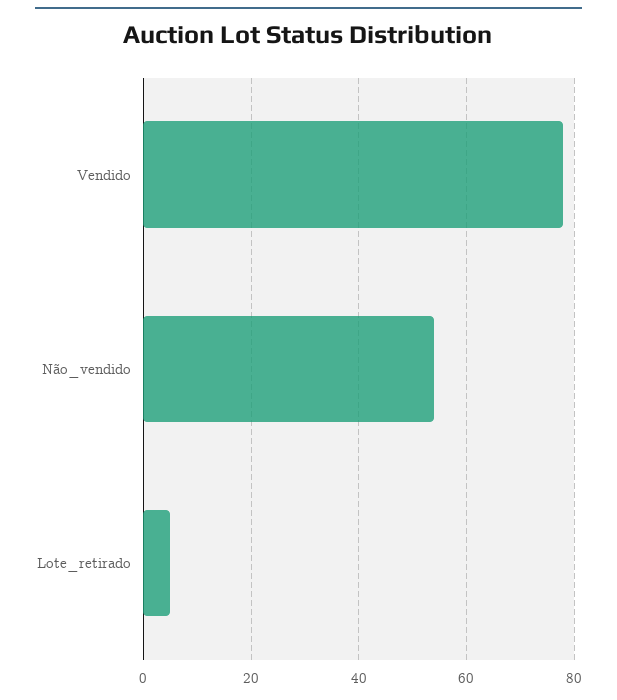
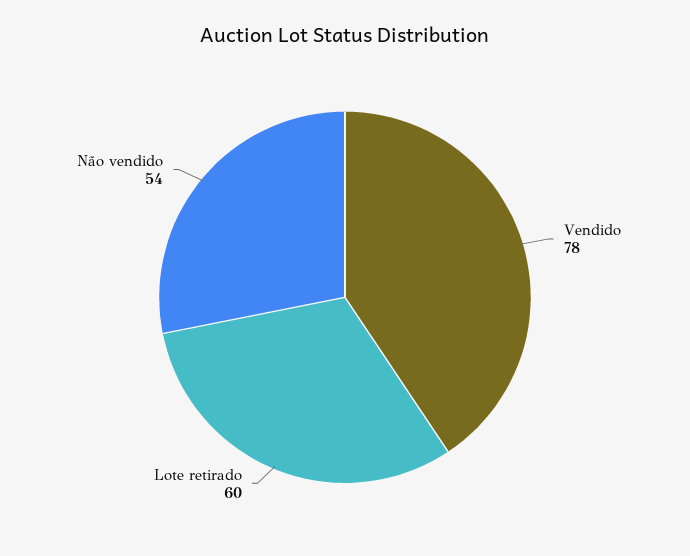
Lote_retirado: 5 -> 60

